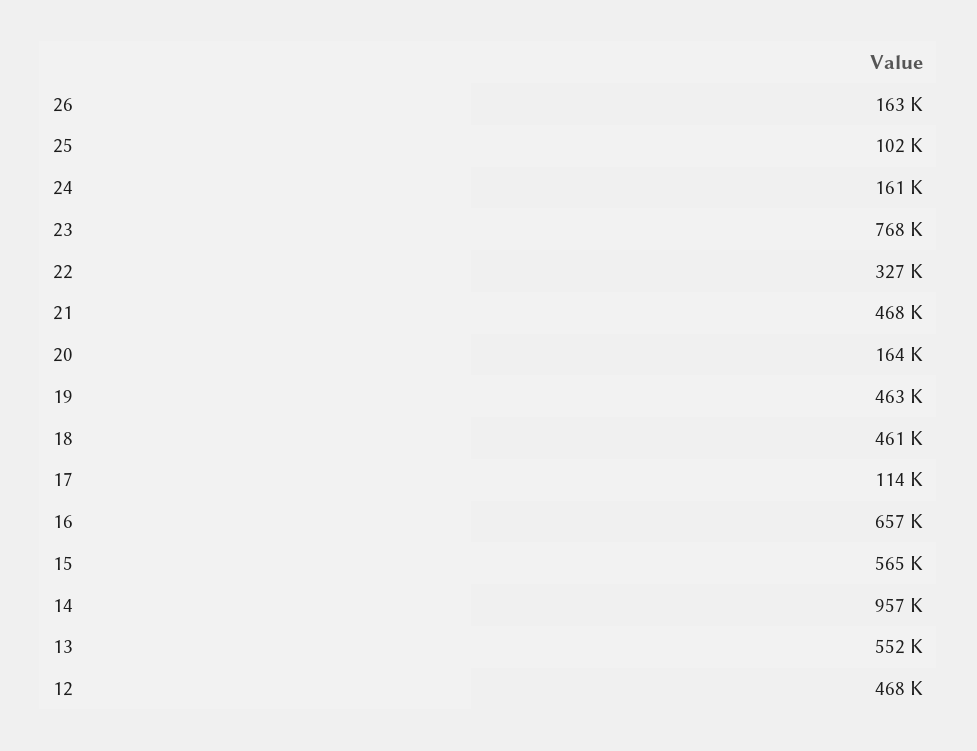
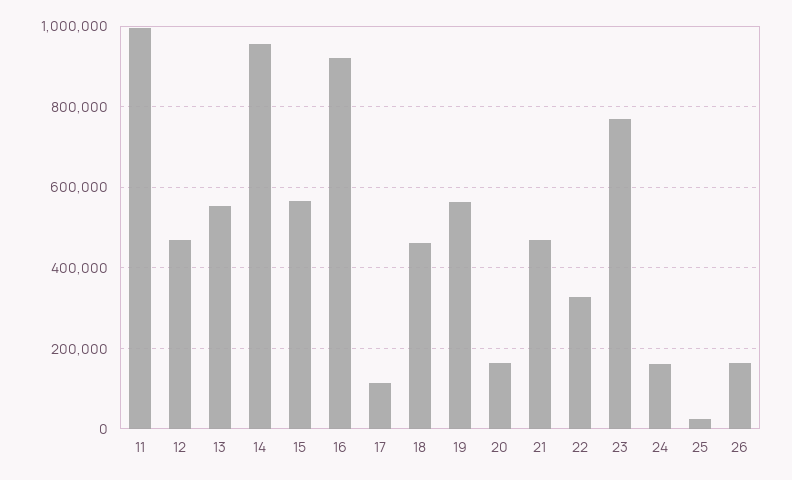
25: 102000 -> 20000
19: 463000 -> 560000
16: 657000 -> 920000
11: none -> 1000000

